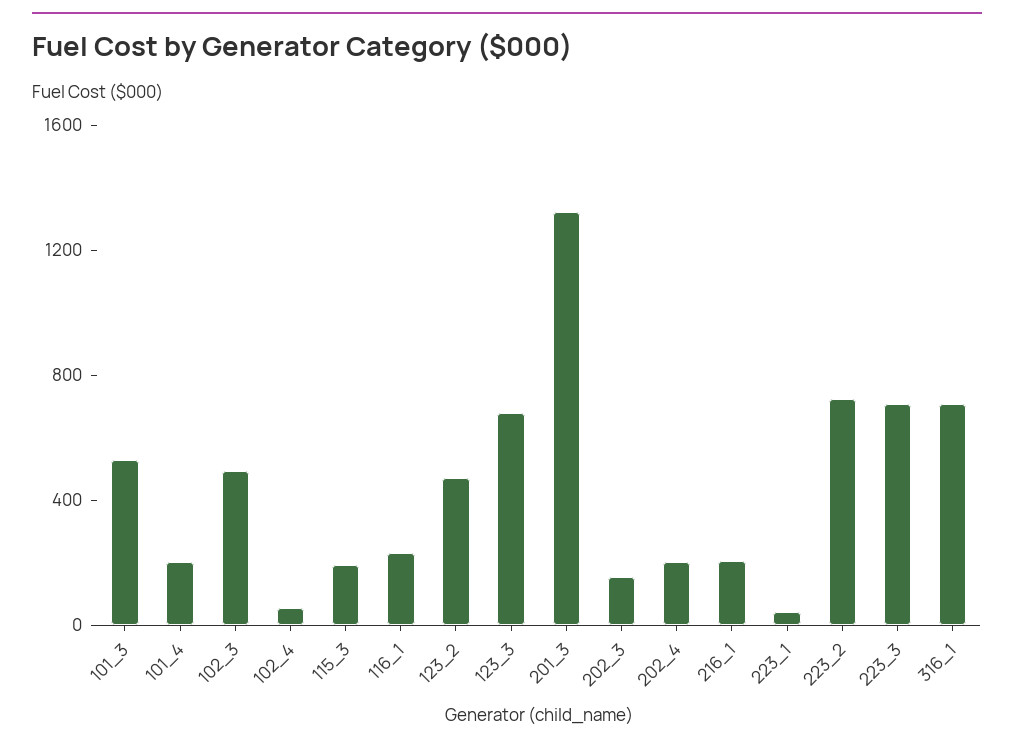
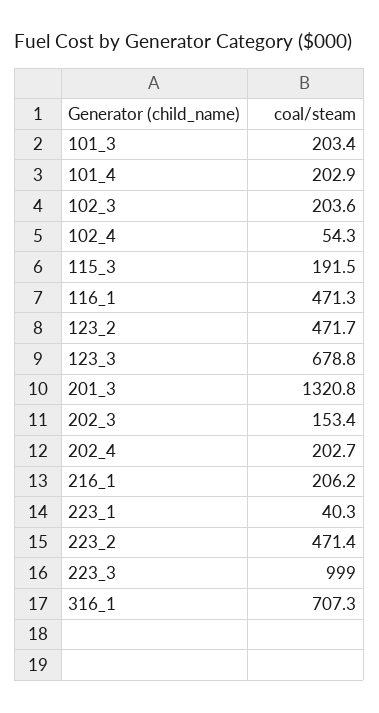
101_3: 500 -> 203.4
102_3: 500 -> 203.6
116_1: 200 -> 471.3
223_2: 700 -> 471.4
223_3: 700 -> 999

